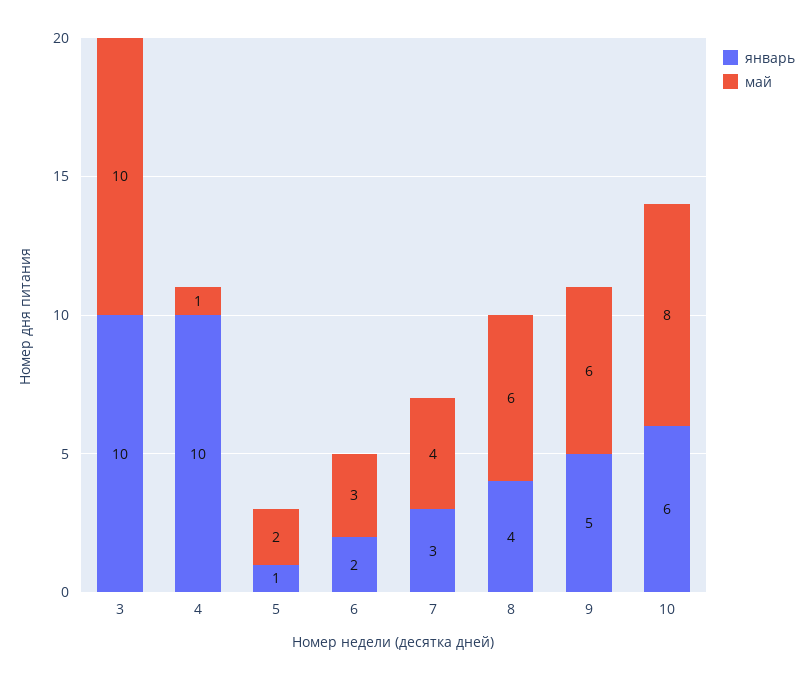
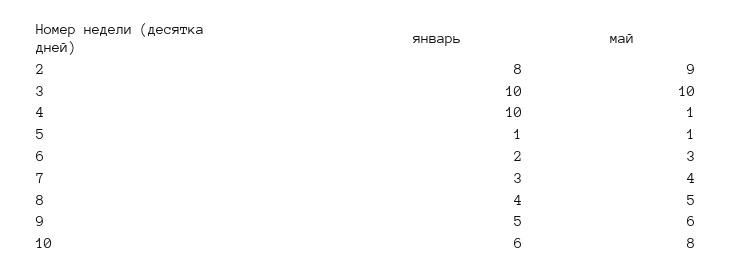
май, 5: 2 -> 1
май, 8: 6 -> 5
январь, 2: none -> 8
май, 2: none -> 9

